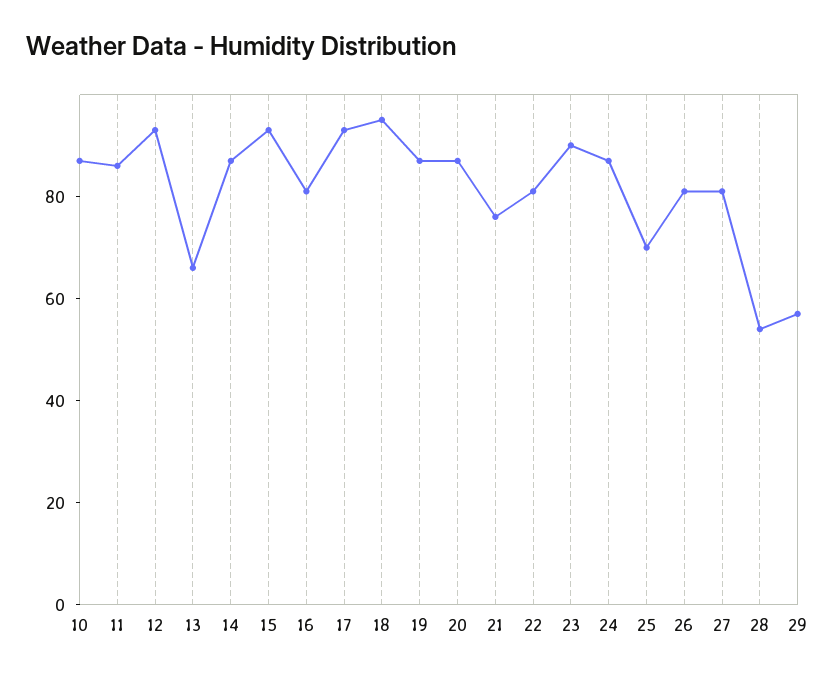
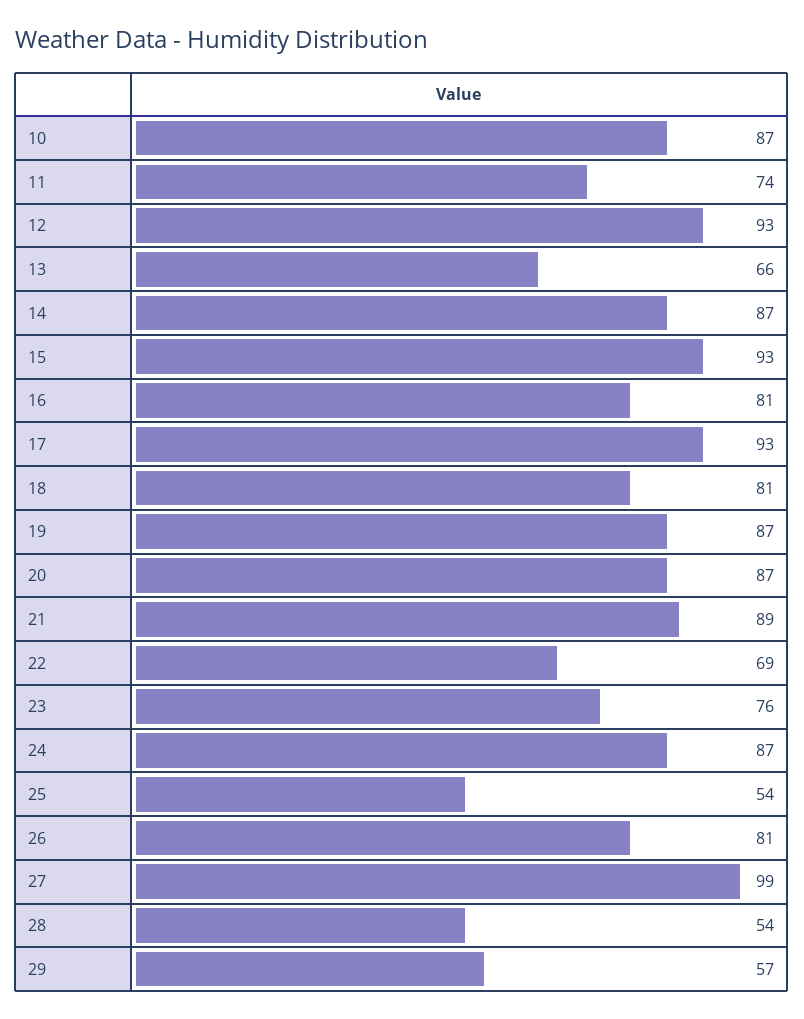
11: 85 -> 74
18: 95 -> 81
21: 75 -> 89
22: 80 -> 69
23: 90 -> 76
25: 70 -> 54
27: 80 -> 99

